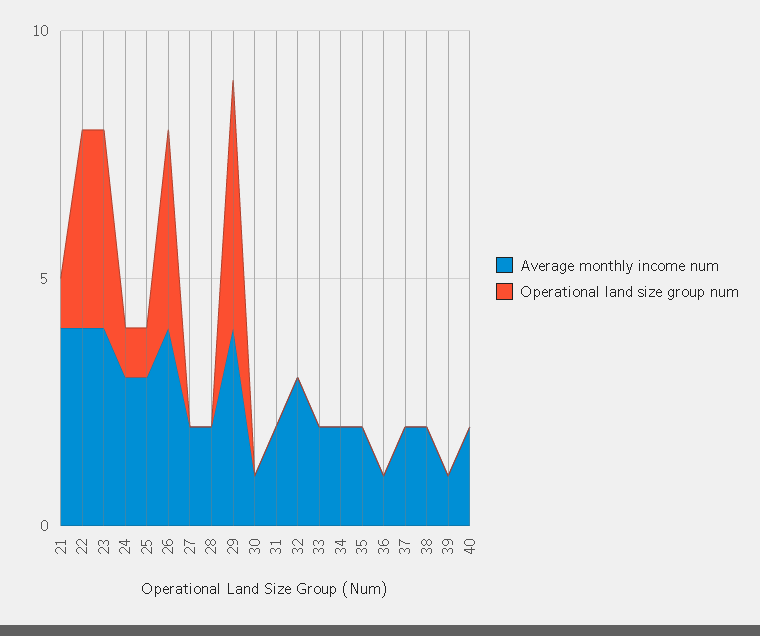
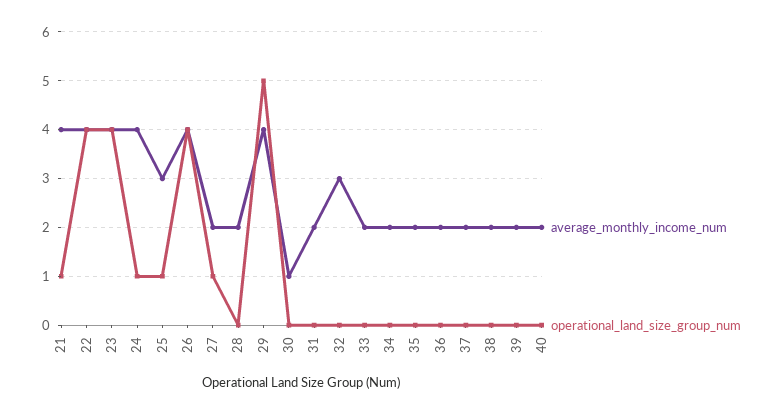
Average monthly income num, 24: 3 -> 4
Operational land size group num, 27: 0 -> 1
Average monthly income num, 36: 1 -> 2
Average monthly income num, 39: 1 -> 2

